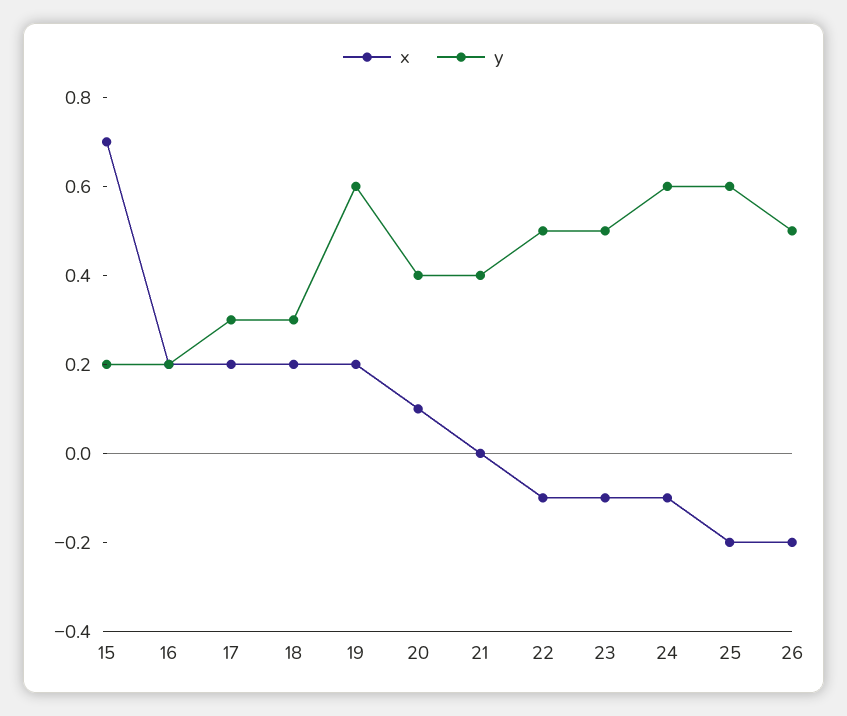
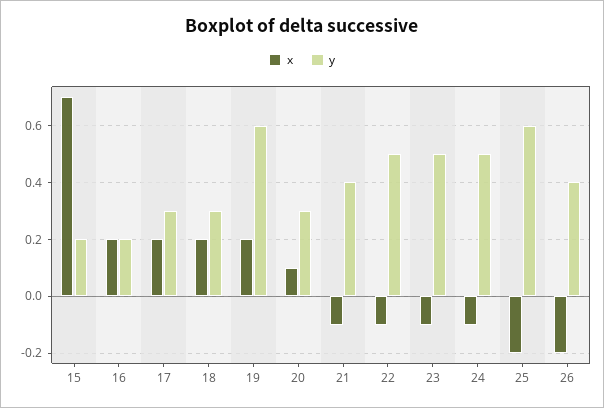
y, 20: 0.4 -> 0.3
x, 21: 0 -> -0.1
y, 24: 0.6 -> 0.5
y, 26: 0.5 -> 0.4

